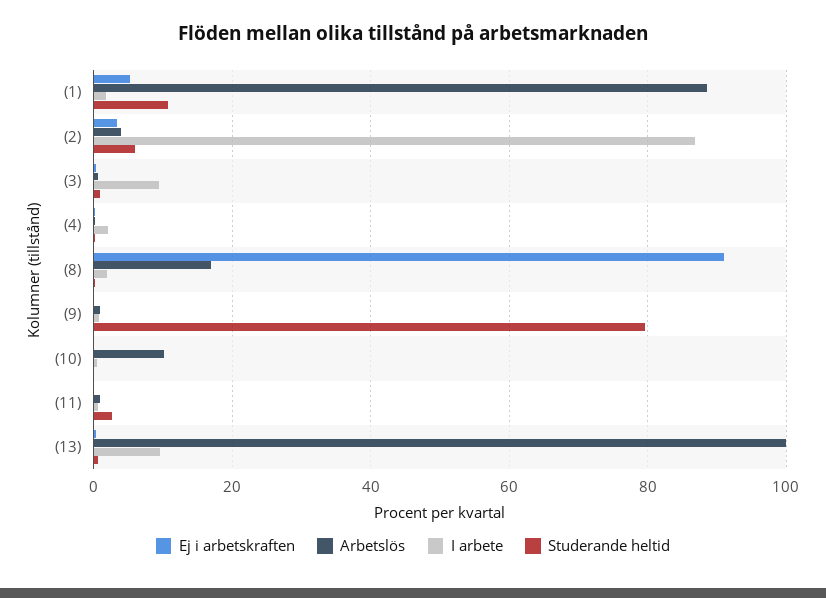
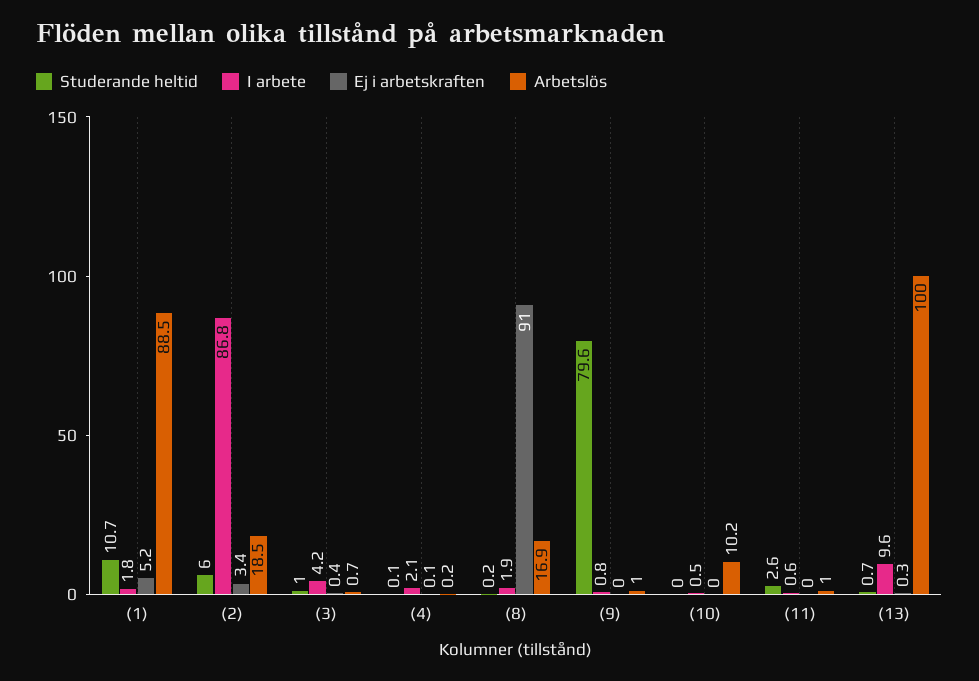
Arbetslös, (2): 4 -> 18.5
I arbete, (3): 10 -> 4.2

